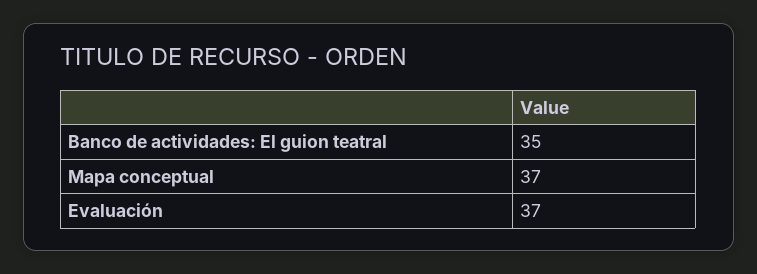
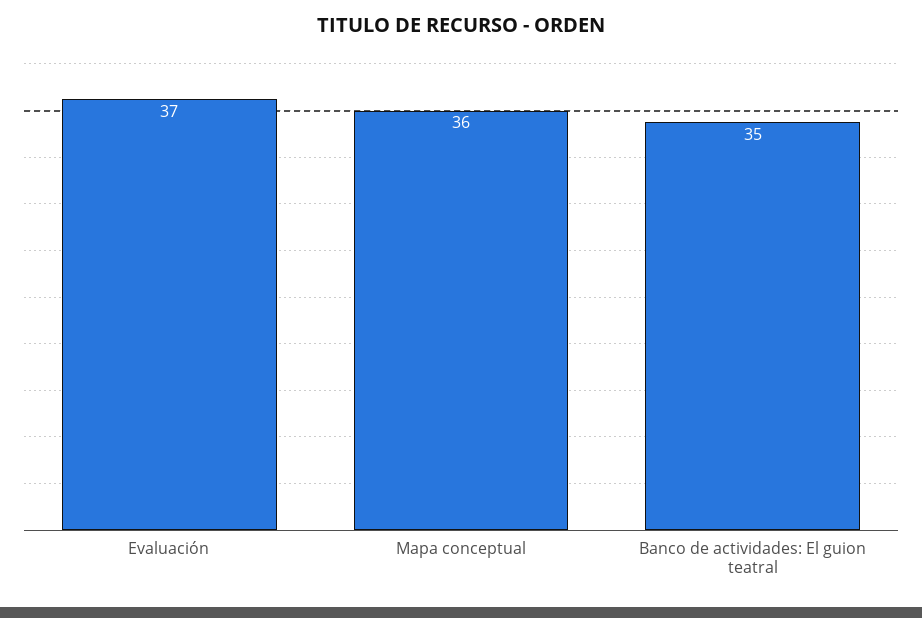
Mapa conceptual: 37 -> 36

